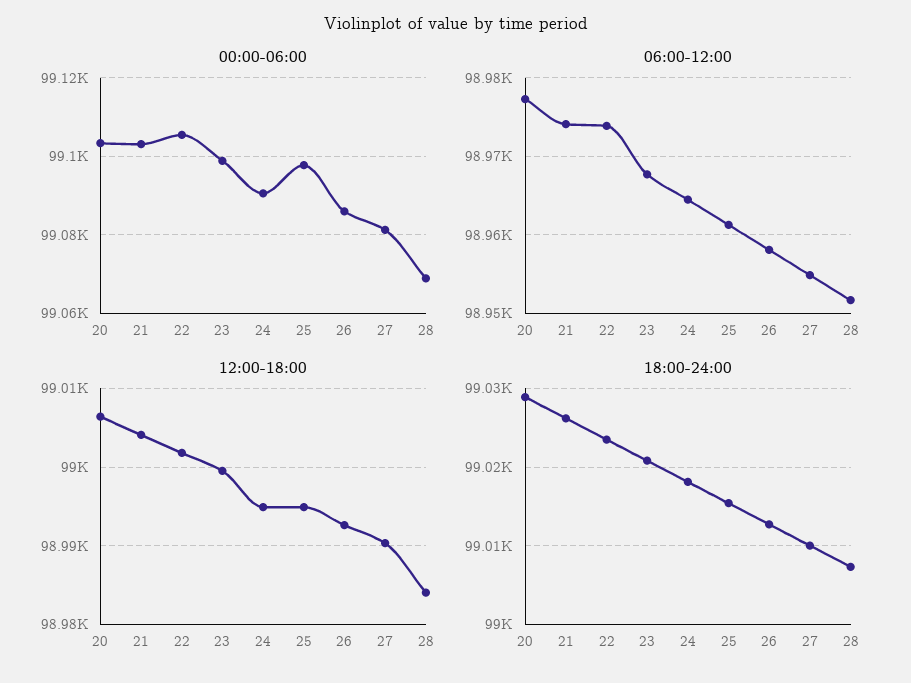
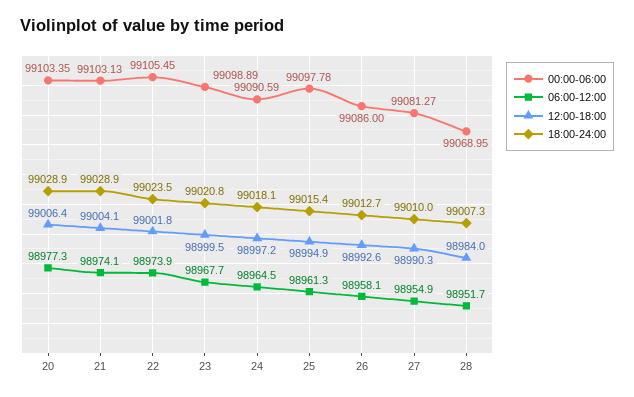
12:00-18:00, 24: 98995 -> 98997.2
18:00-24:00, 21: 99026 -> 99028.9

